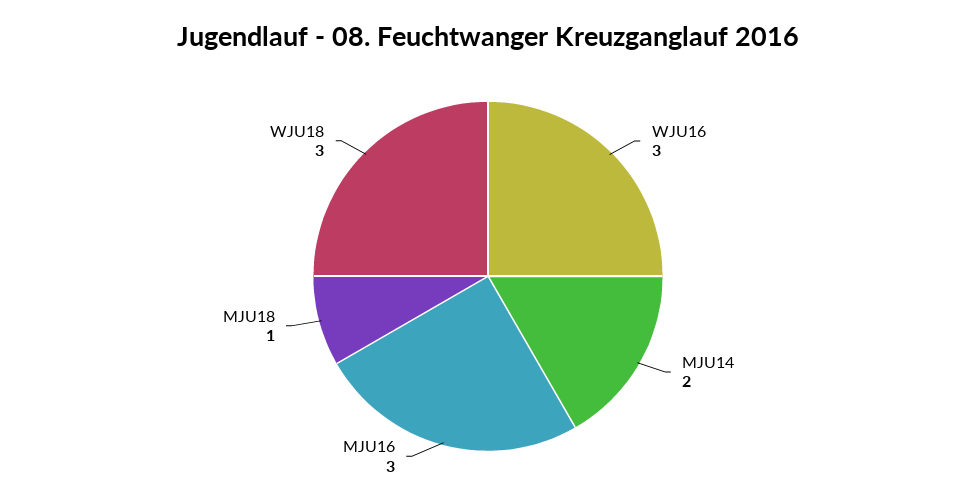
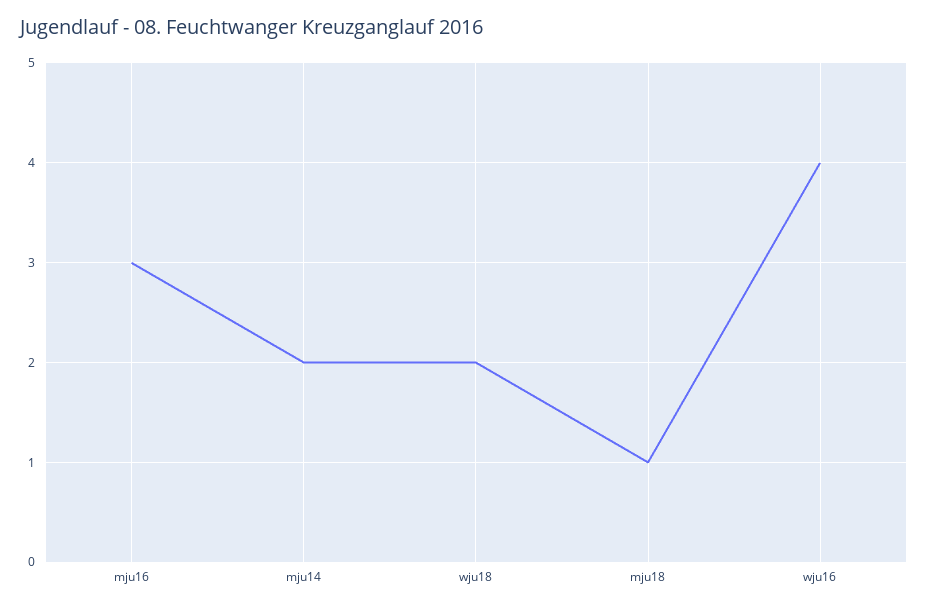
WJU16: 3 -> 4
WJU18: 3 -> 2

